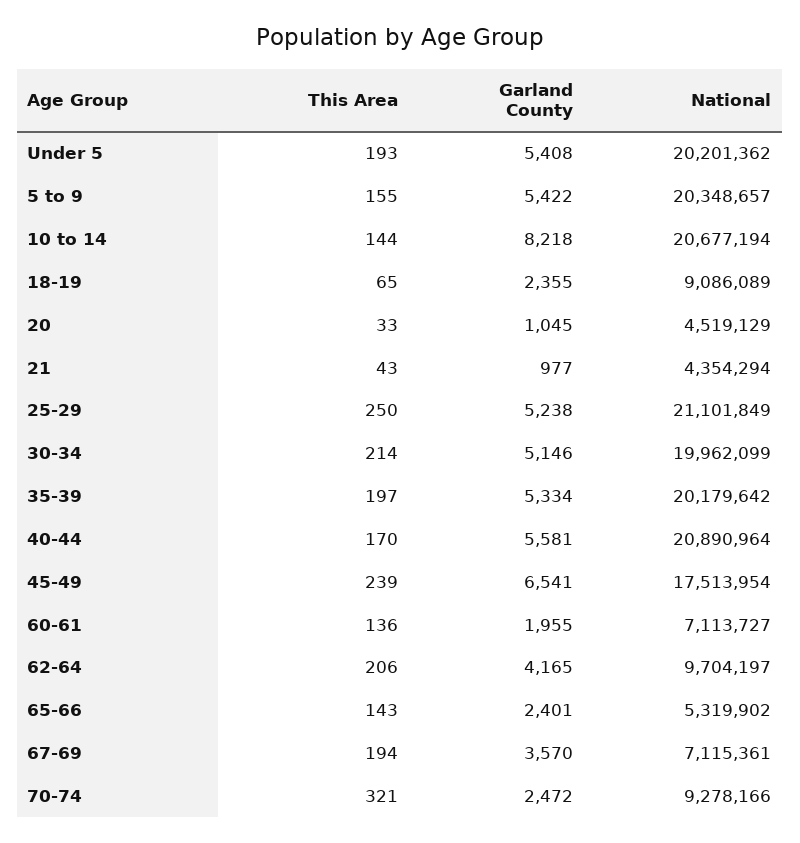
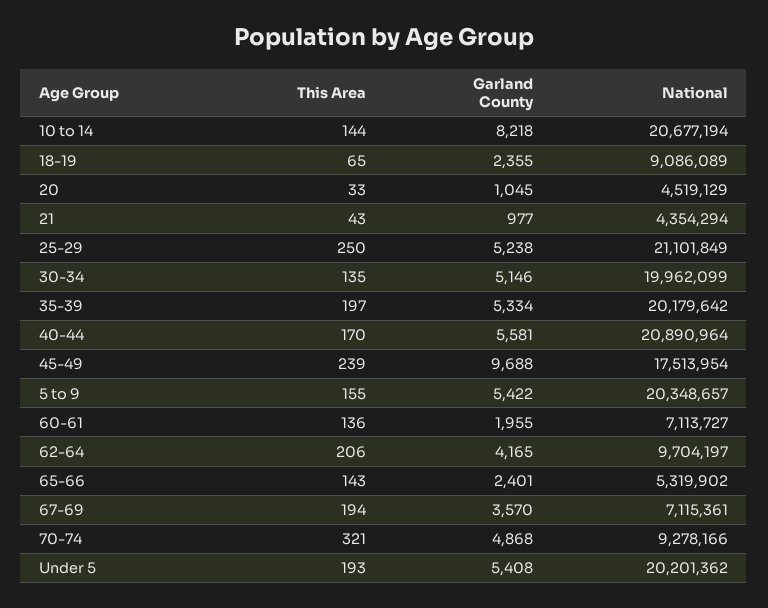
This Area, 30-34: 214 -> 135
Garland County, 45-49: 6541 -> 9688
Garland County, 70-74: 2472 -> 4868

